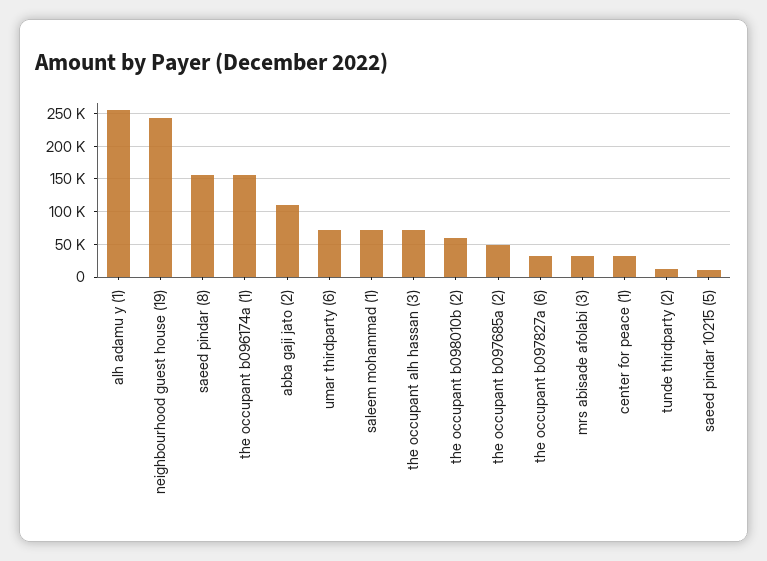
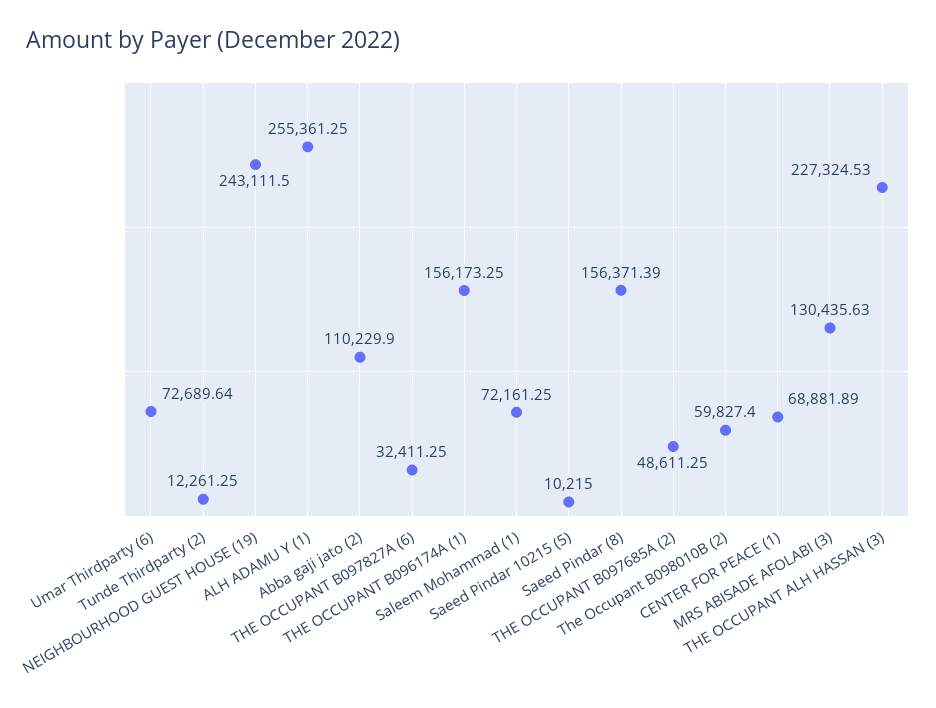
the occupant alh hassan (3): 70000 -> 227324.53
mrs abisade afolabi (3): 30000 -> 130435.63
center for peace (1): 30000 -> 68881.89

